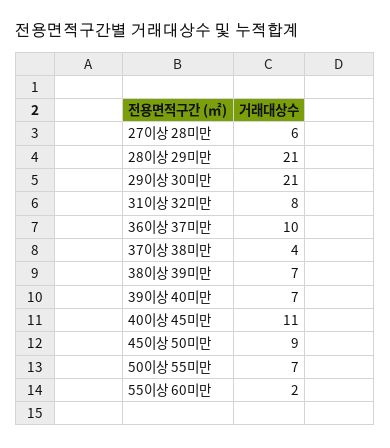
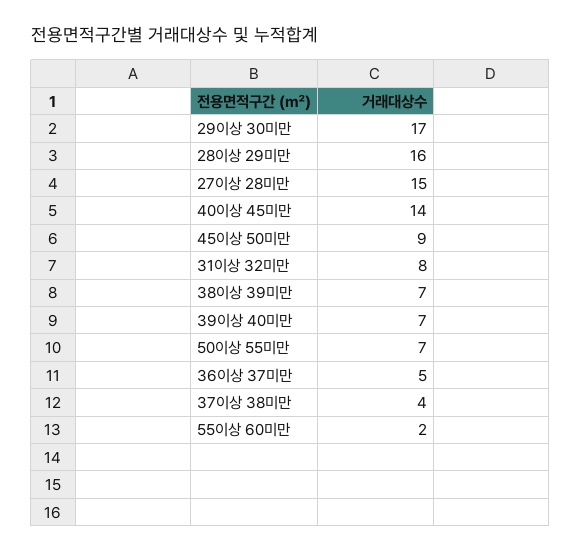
27이상 28미만: 6 -> 15
28이상 29미만: 21 -> 16
29이상 30미만: 21 -> 17
36이상 37미만: 10 -> 5
40이상 45미만: 11 -> 14

